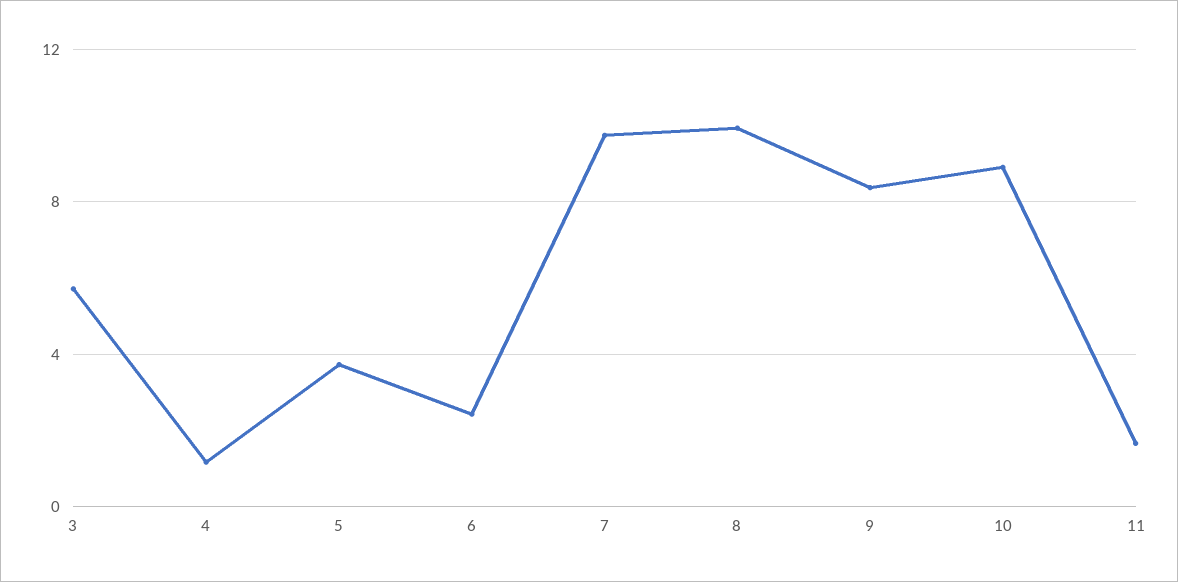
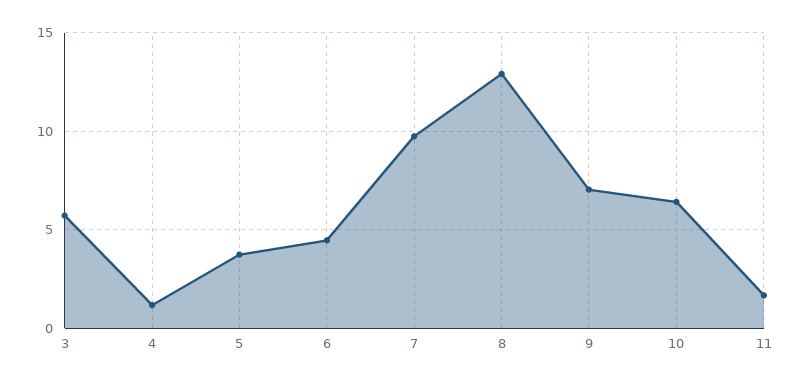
6: 2.5 -> 4.5
8: 10 -> 13
9: 8.5 -> 7
10: 9 -> 6.5

